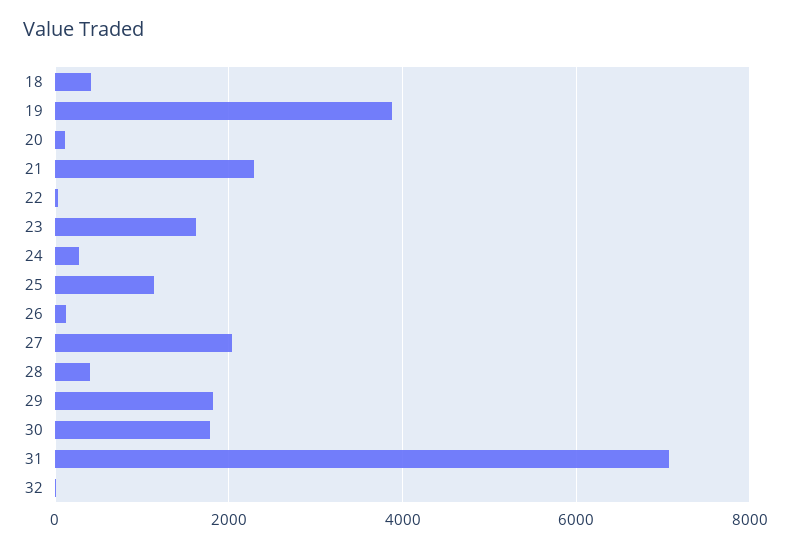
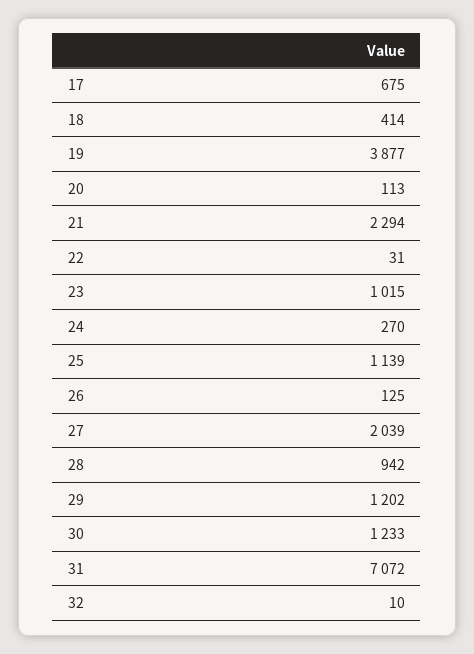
23: 1600 -> 1015
28: 400 -> 942
29: 1800 -> 1202
30: 1800 -> 1233
17: none -> 675

